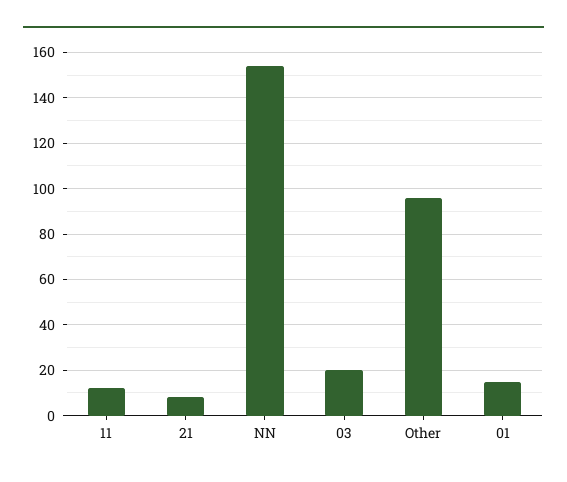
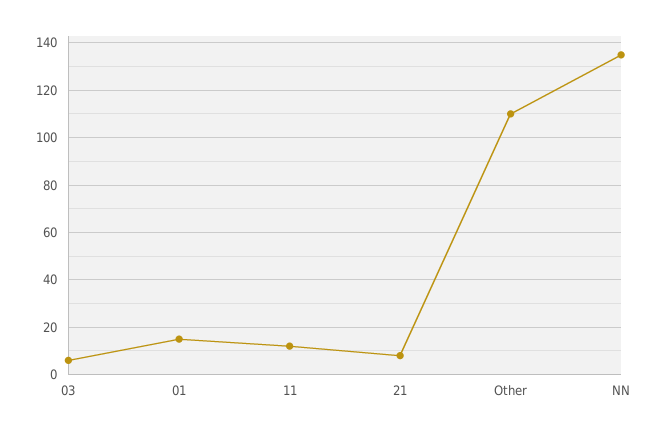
NN: 155 -> 135
03: 20 -> 5
Other: 95 -> 110

